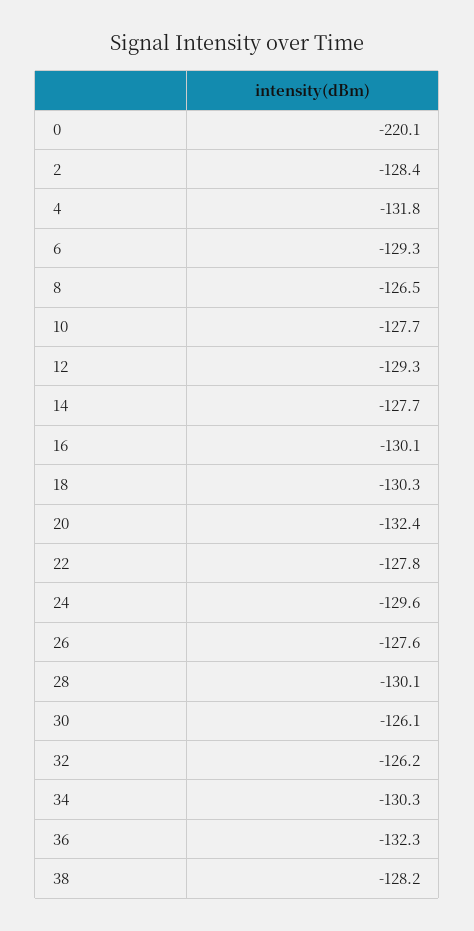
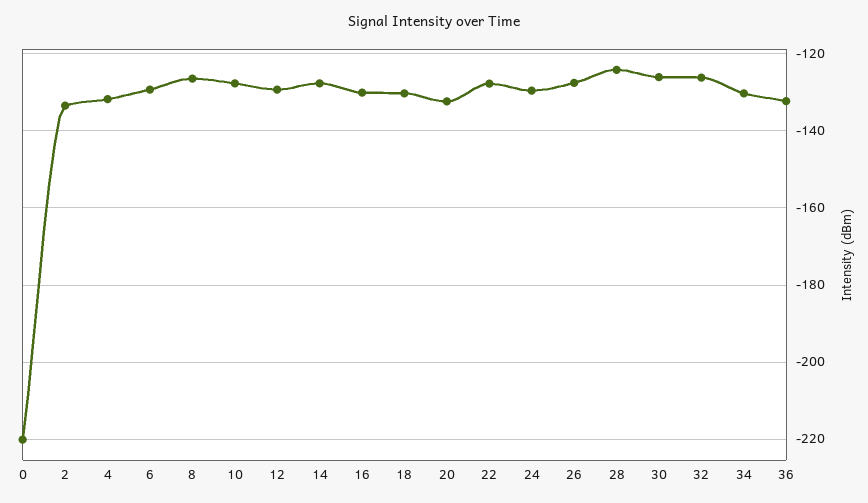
2: -128.4 -> -134
28: -130.1 -> -124
38: -128.2 -> none

